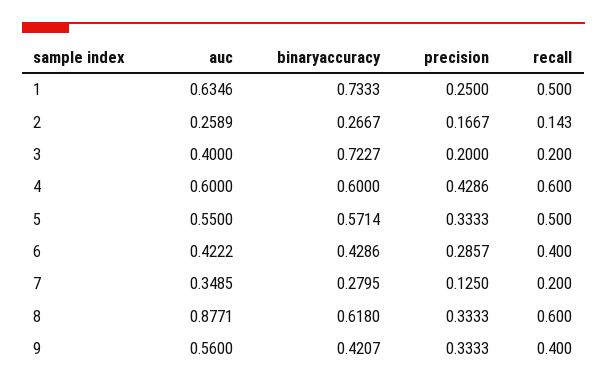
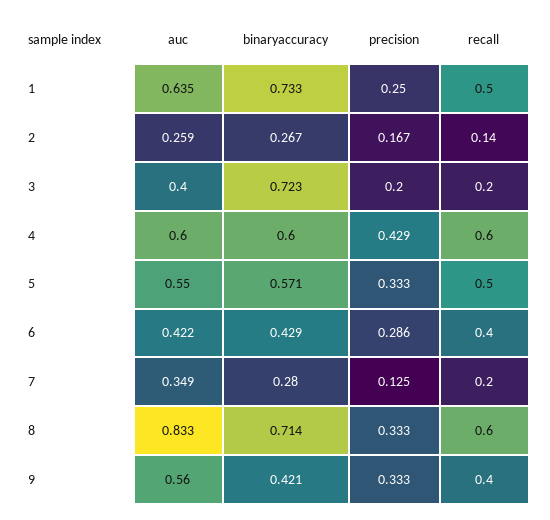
auc, 8: 0.8771 -> 0.833
binaryaccuracy, 8: 0.618 -> 0.714

